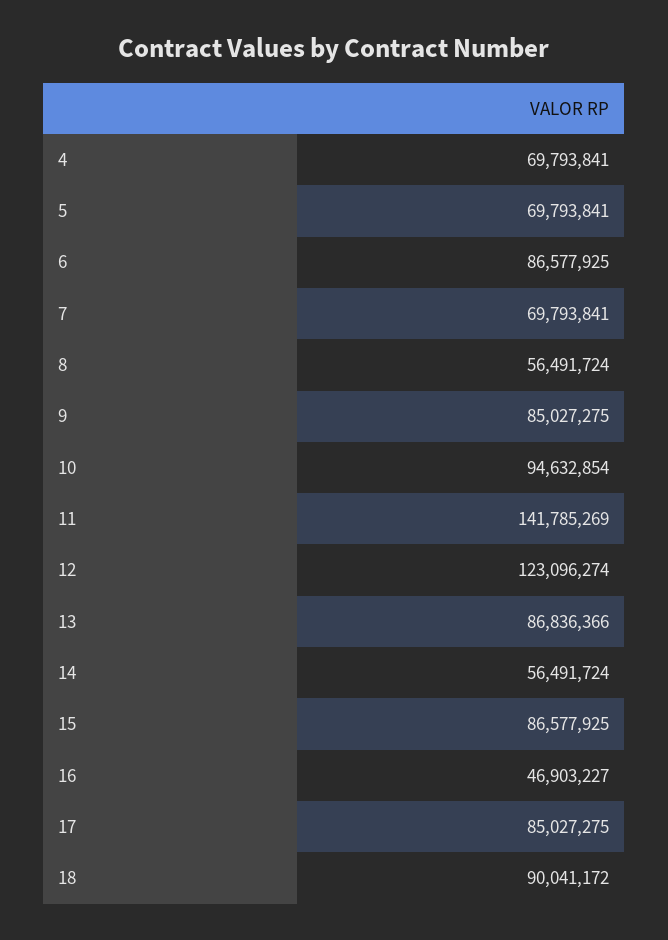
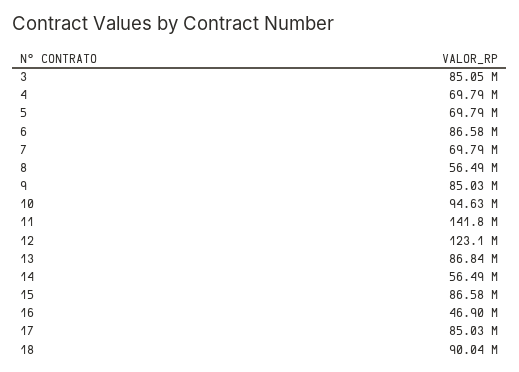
3: none -> 85050000

